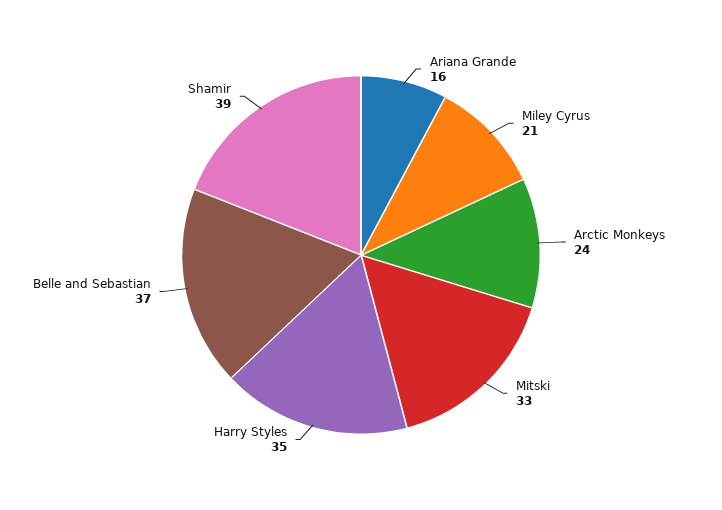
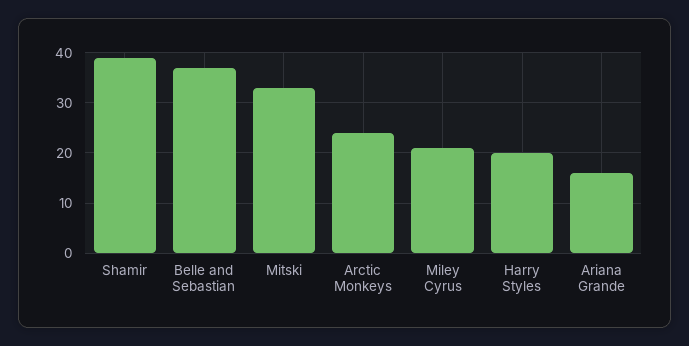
Harry Styles: 35 -> 20

